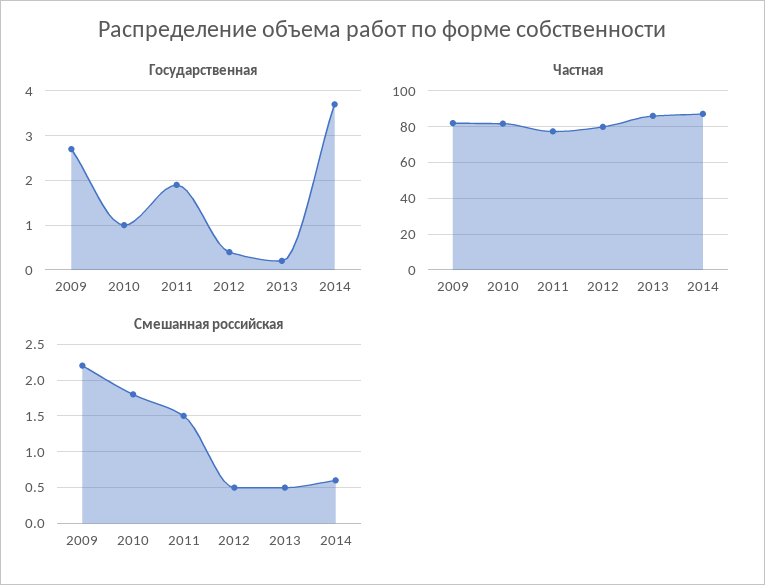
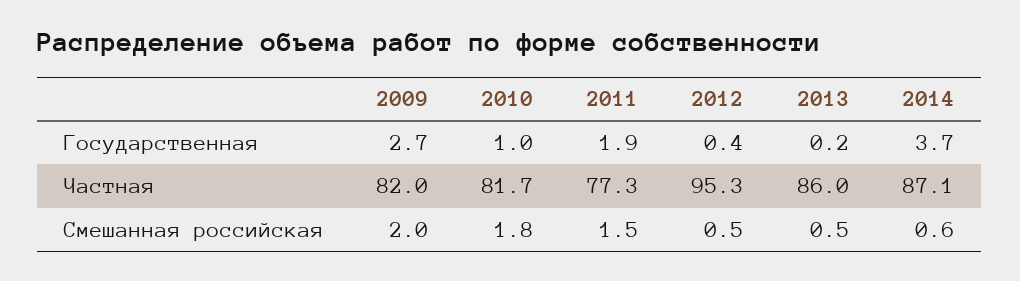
Частная, 2012: 80 -> 95.3
Смешанная российская, 2009: 2.2 -> 2

